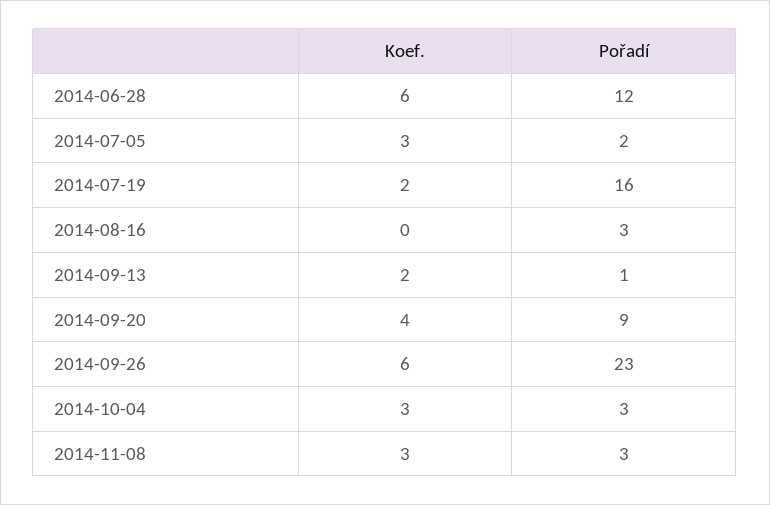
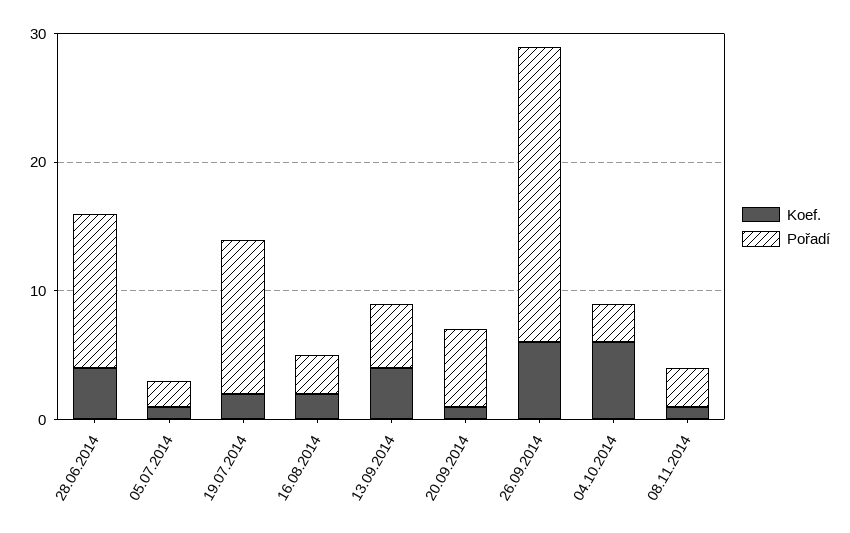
Koef., 2014-06-28: 6 -> 4
Koef., 2014-07-05: 3 -> 1
Pořadí, 2014-07-19: 16 -> 12
Koef., 2014-08-16: 0 -> 2
Koef., 2014-09-13: 2 -> 4
Pořadí, 2014-09-13: 1 -> 5
Koef., 2014-09-20: 4 -> 1
Pořadí, 2014-09-20: 9 -> 6
Koef., 2014-10-04: 3 -> 6
Koef., 2014-11-08: 3 -> 1

